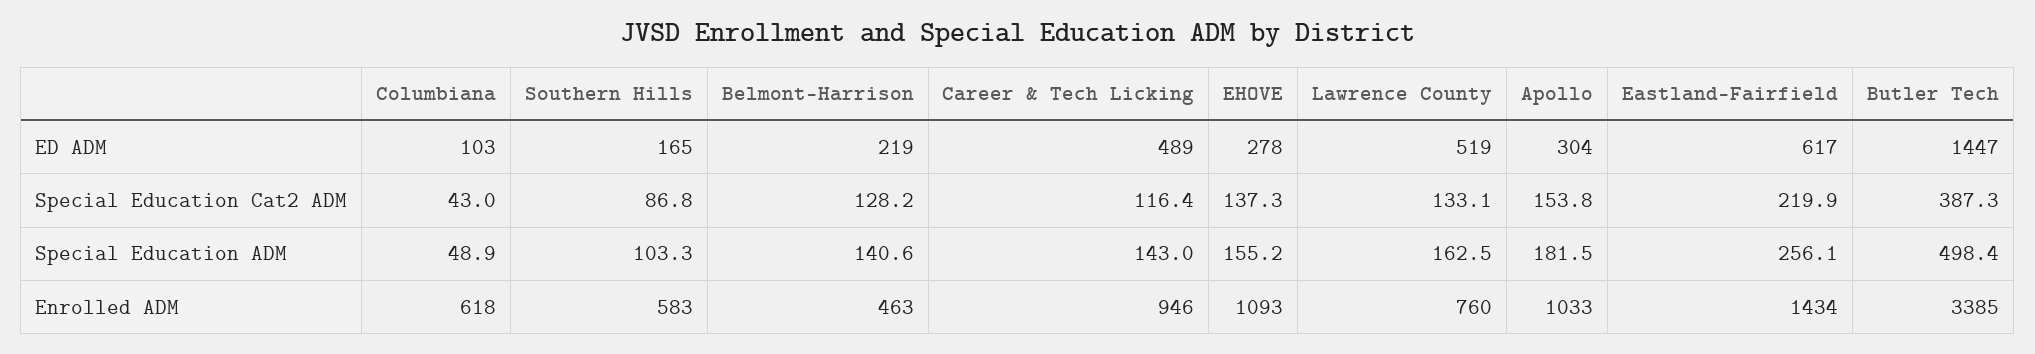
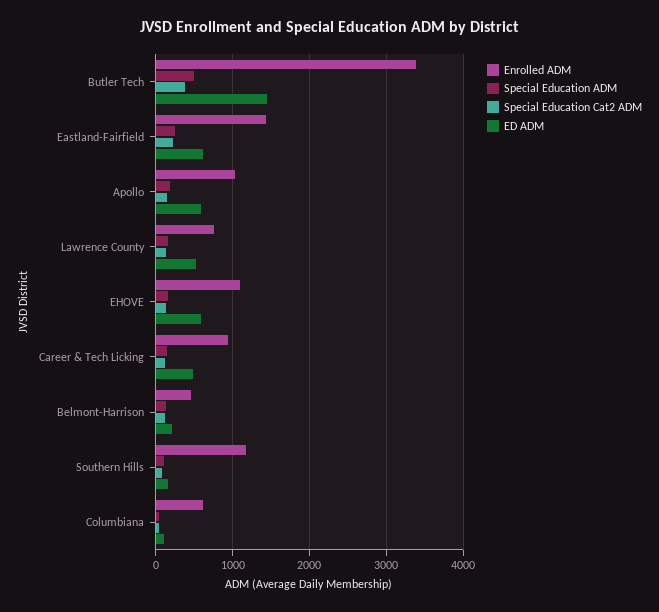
ED ADM, EHOVE: 278 -> 600
ED ADM, Apollo: 304 -> 600
Enrolled ADM, Southern Hills: 583 -> 1200

